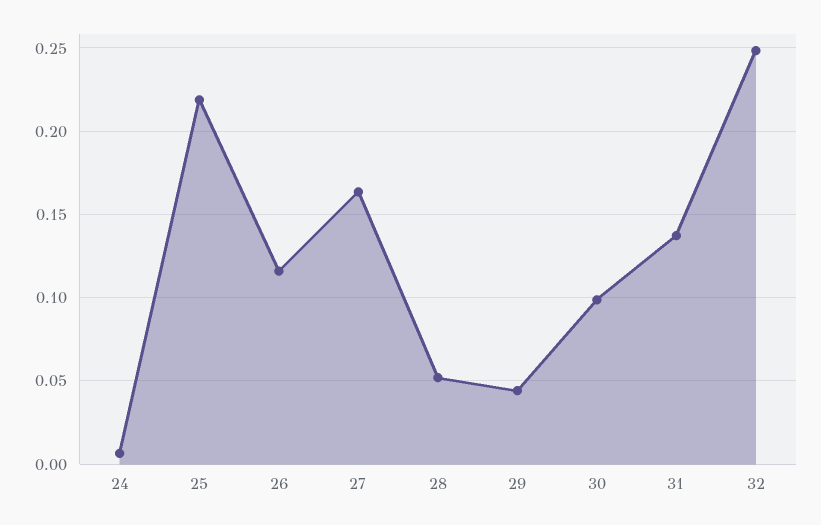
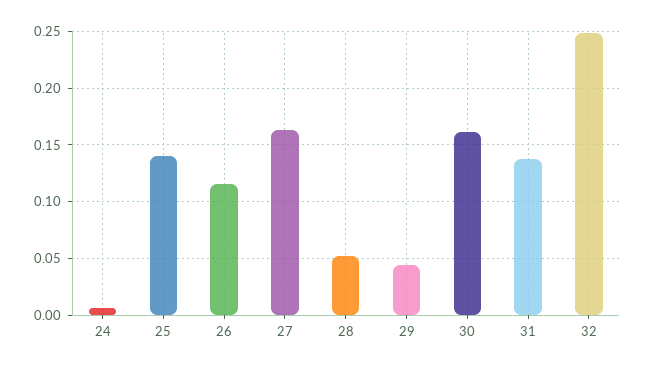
25: 0.22 -> 0.14
30: 0.1 -> 0.16

